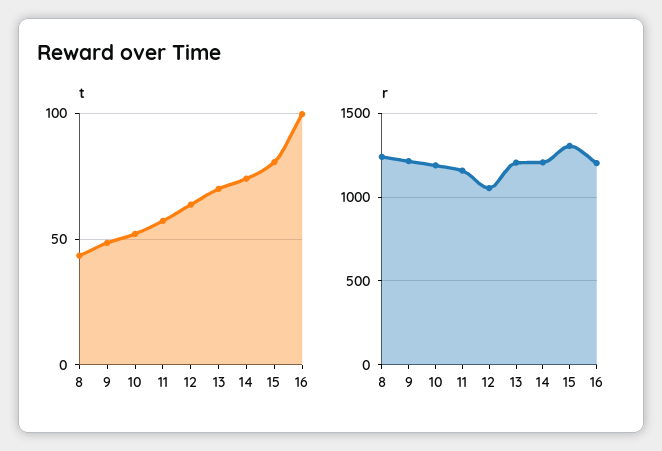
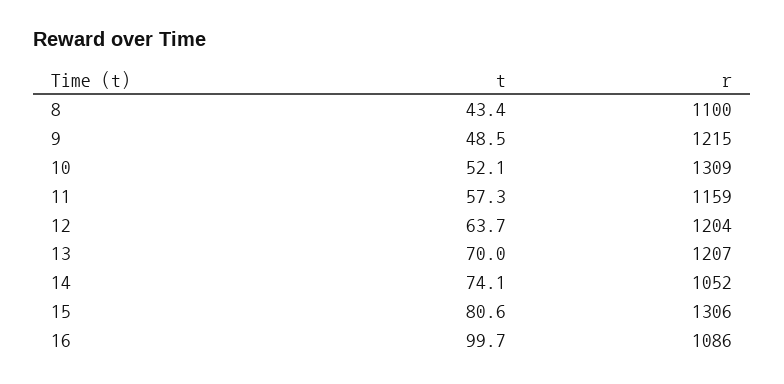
r, 8: 1250 -> 1100
r, 10: 1200 -> 1309
r, 12: 1050 -> 1204
r, 14: 1200 -> 1052
r, 16: 1200 -> 1086

